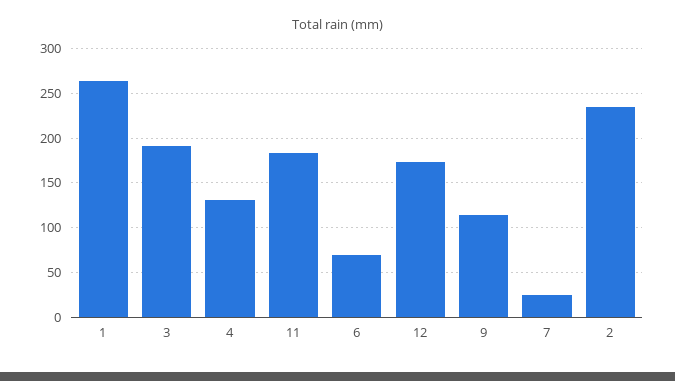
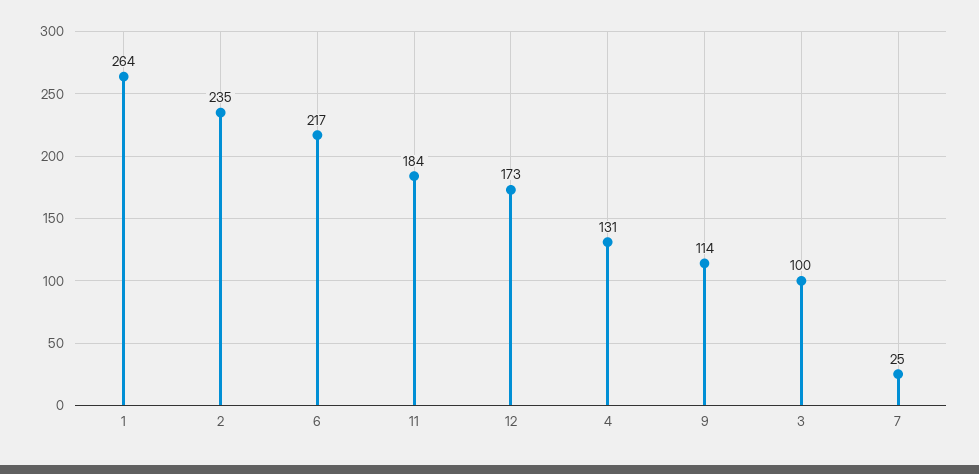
3: 190 -> 100
6: 70 -> 217

